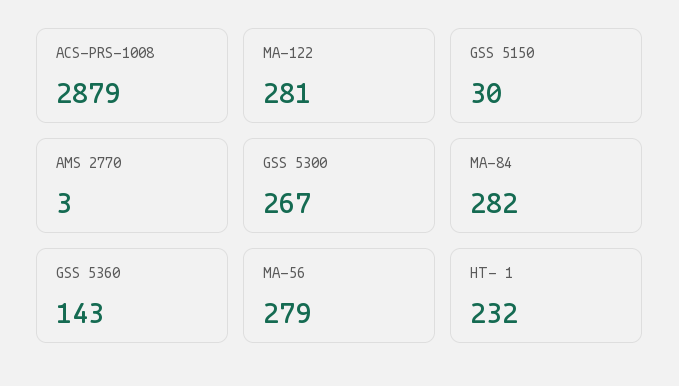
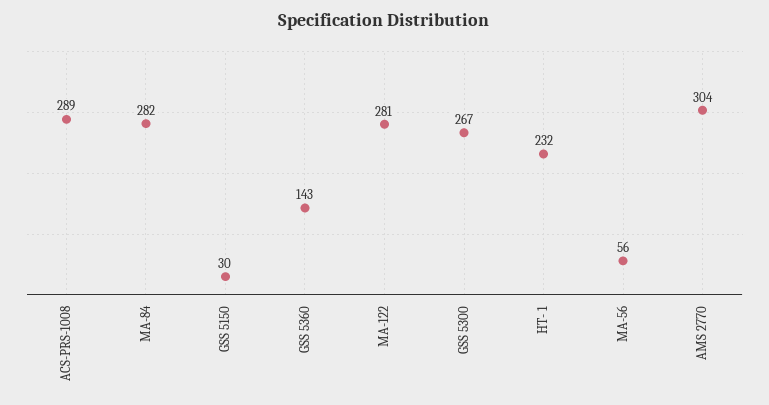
ACS-PRS-1008: 2879 -> 289
AMS 2770: 3 -> 304
MA-56: 279 -> 56

